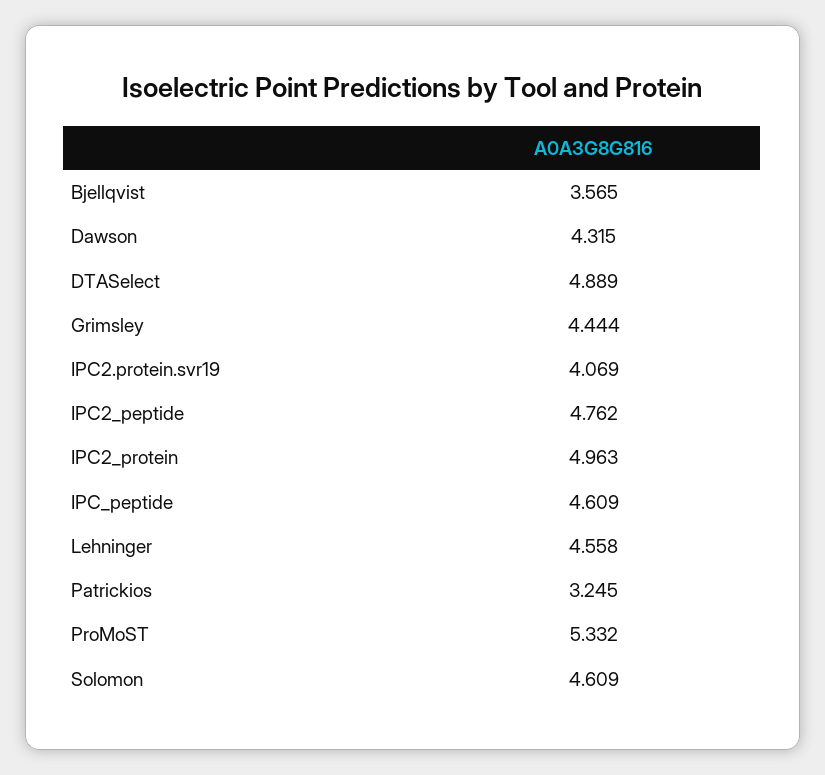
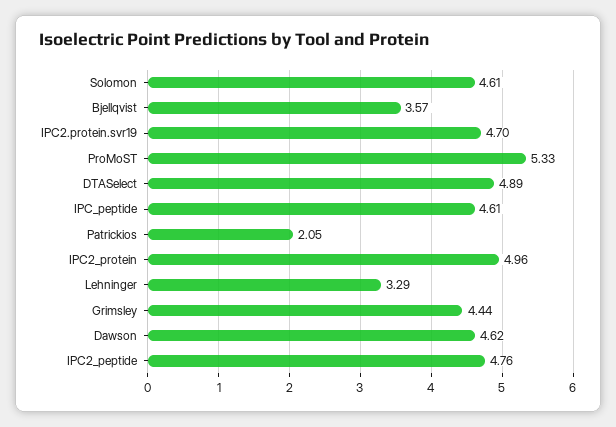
Dawson: 4.315 -> 4.62
IPC2.protein.svr19: 4.069 -> 4.7
Lehninger: 4.558 -> 3.29
Patrickios: 3.245 -> 2.05

